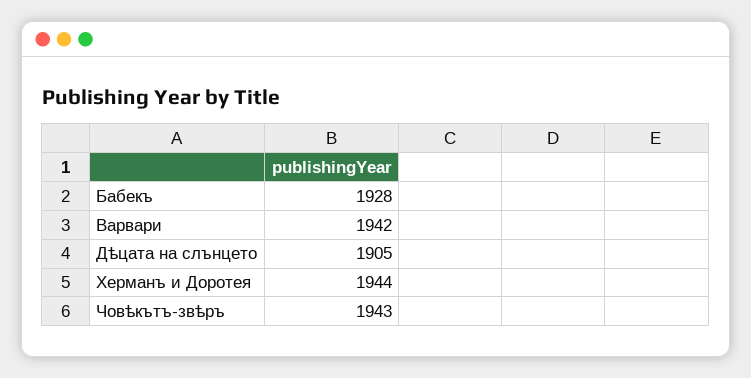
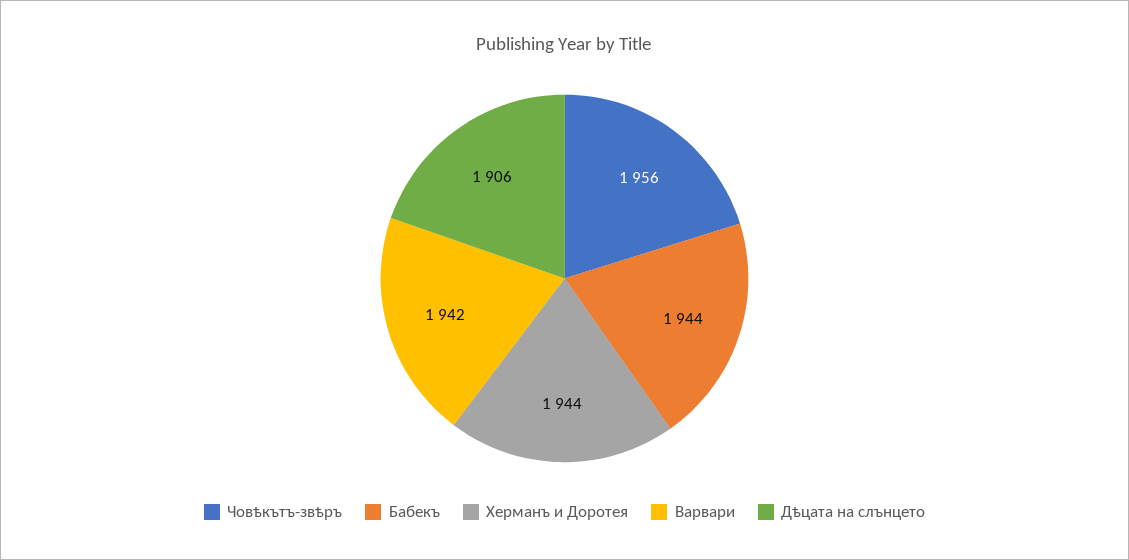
Бабекъ: 1928 -> 1944
Дѣцата на слънцето: 1905 -> 1906
Човѣкътъ-звѣръ: 1943 -> 1956

